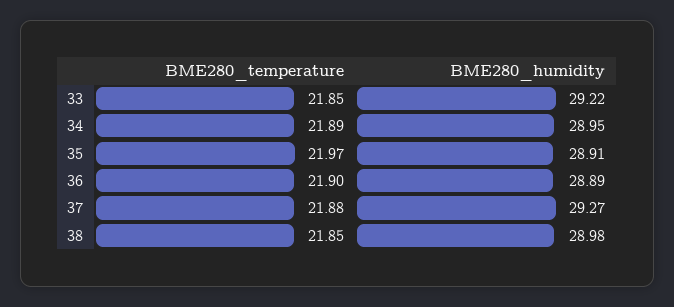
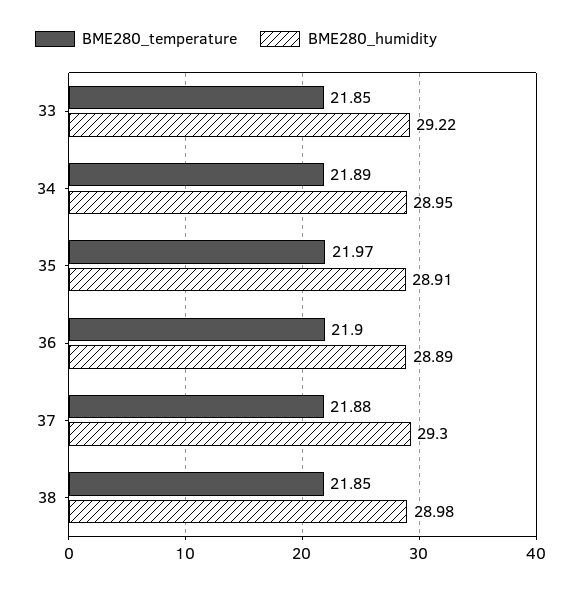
BME280_humidity, 37: 29.27 -> 29.3

